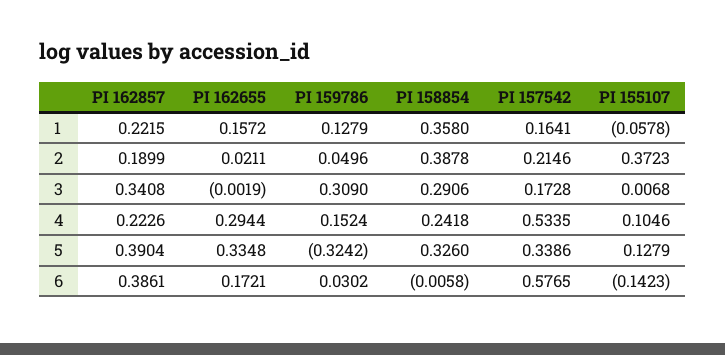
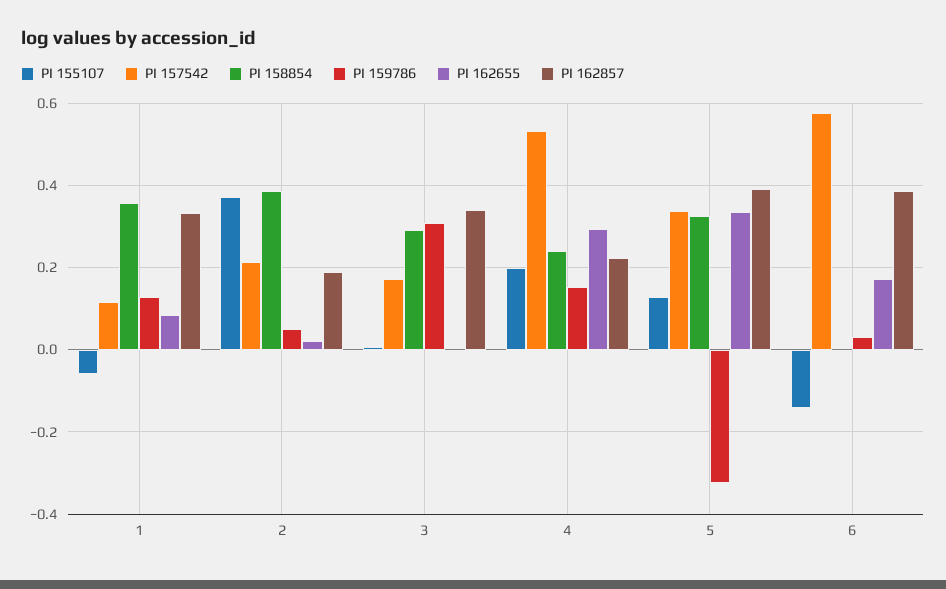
PI 162857, 1: 0.2215 -> 0.34
PI 162655, 1: 0.1572 -> 0.08
PI 157542, 1: 0.1641 -> 0.12
PI 155107, 4: 0.1046 -> 0.2

